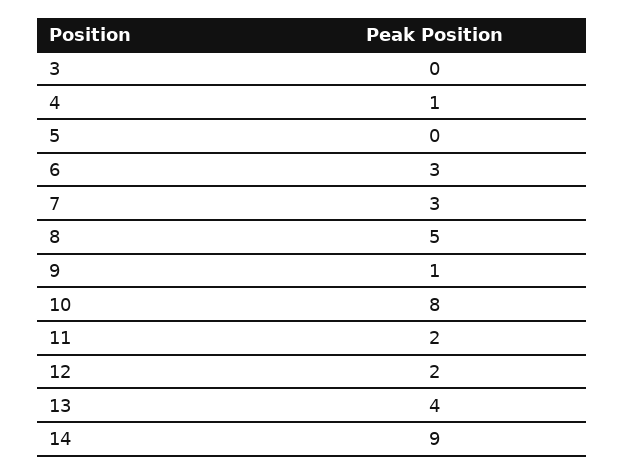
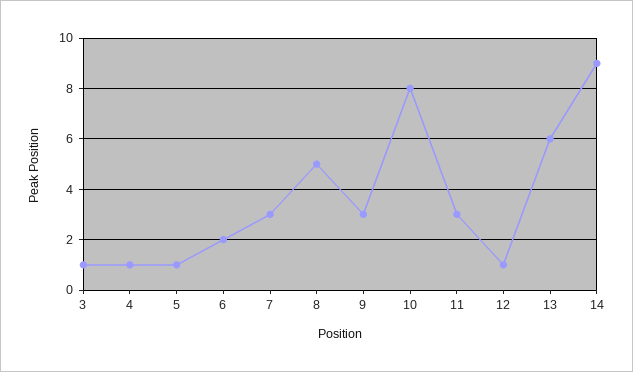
3: 0 -> 1
5: 0 -> 1
6: 3 -> 2
9: 1 -> 3
11: 2 -> 3
12: 2 -> 1
13: 4 -> 6

